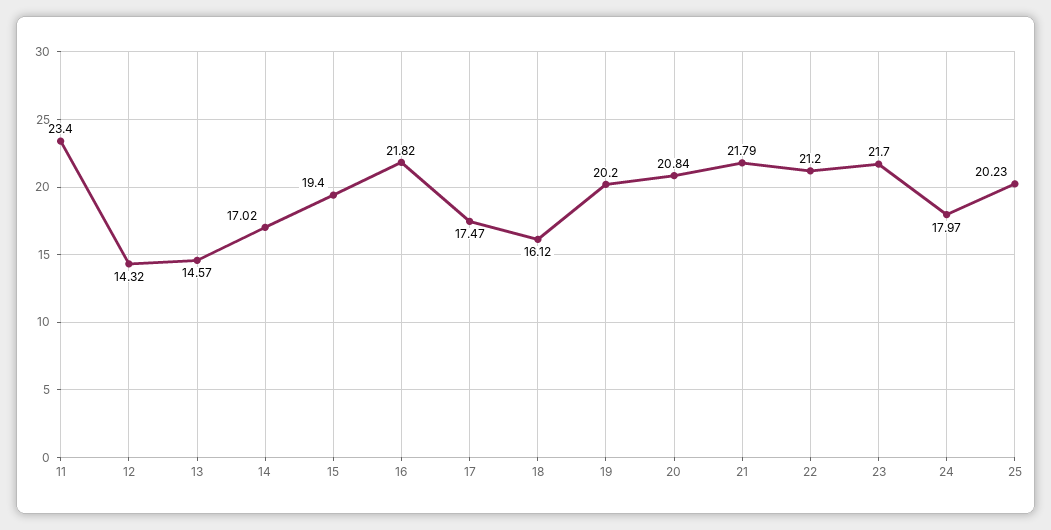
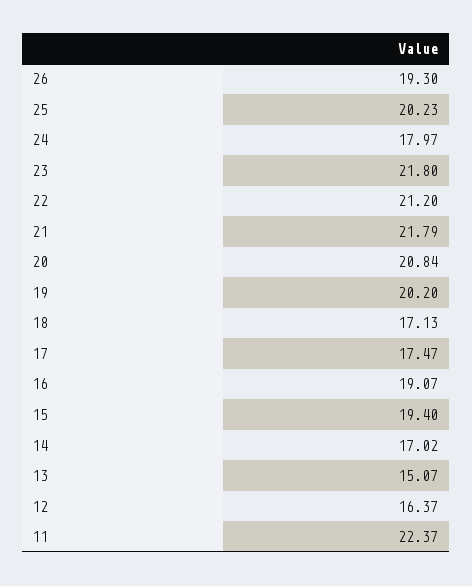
11: 23.4 -> 22.37
12: 14.32 -> 16.37
13: 14.57 -> 15.07
16: 21.82 -> 19.07
18: 16.12 -> 17.13
23: 21.7 -> 21.8
26: none -> 19.3

